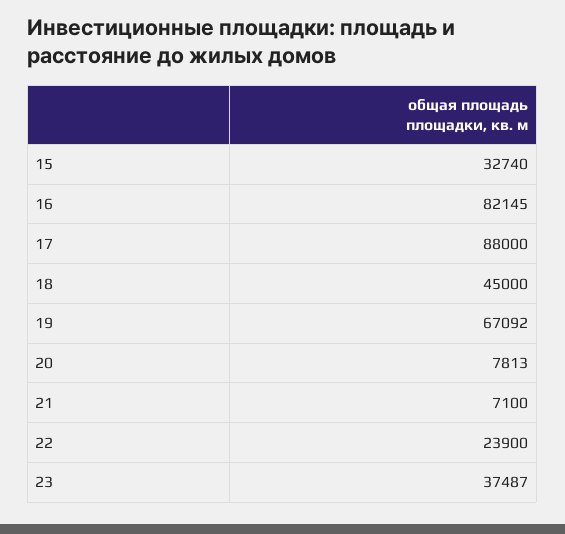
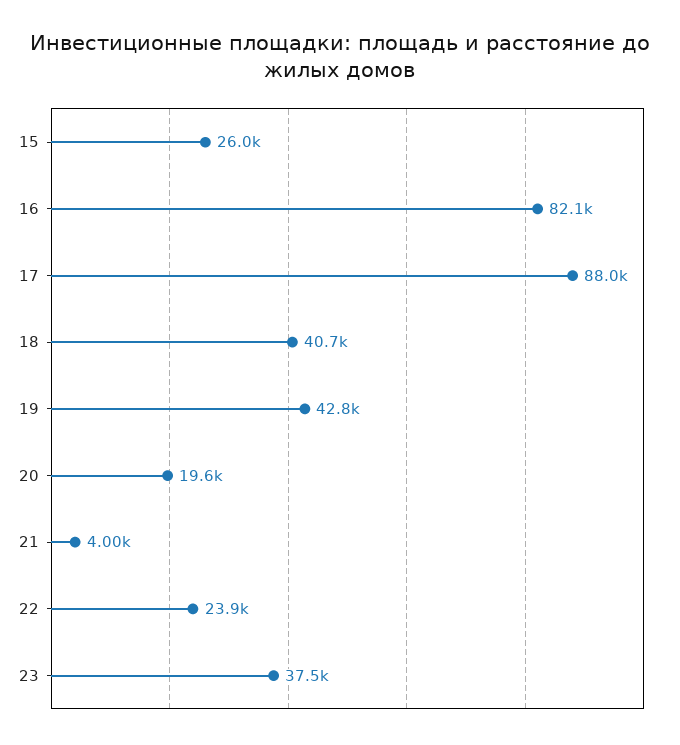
15: 32740 -> 26000
18: 45000 -> 40700
19: 67092 -> 42800
20: 7813 -> 19600
21: 7100 -> 4000

